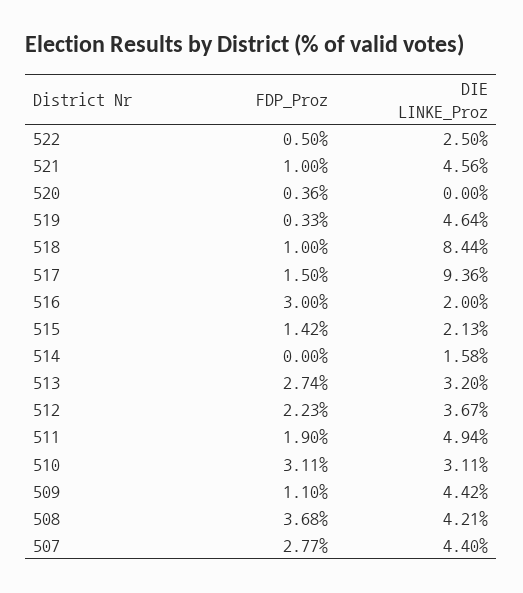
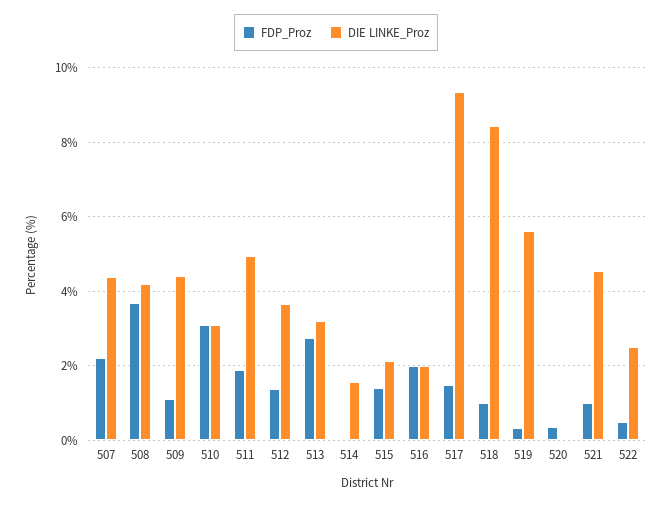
DIE LINKE_Proz, 519: 4.64 -> 5.6
FDP_Proz, 516: 3 -> 2
FDP_Proz, 512: 2.23 -> 1.4
FDP_Proz, 507: 2.77 -> 2.2

